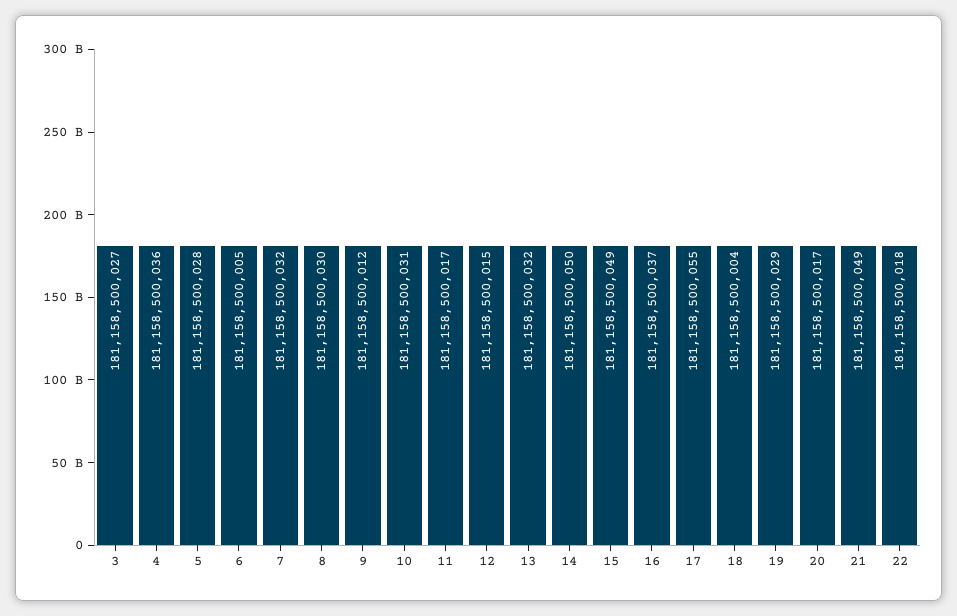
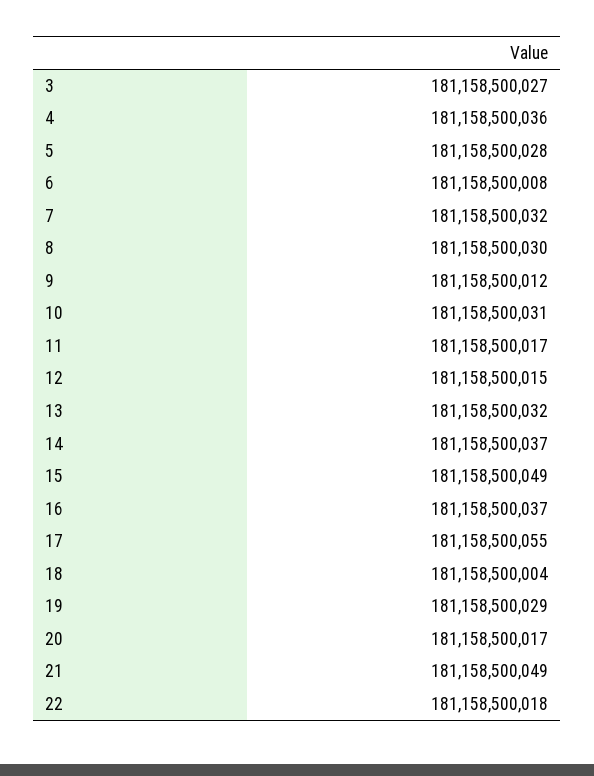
6: 181158500005 -> 181158500008
14: 181158500050 -> 181158500037

